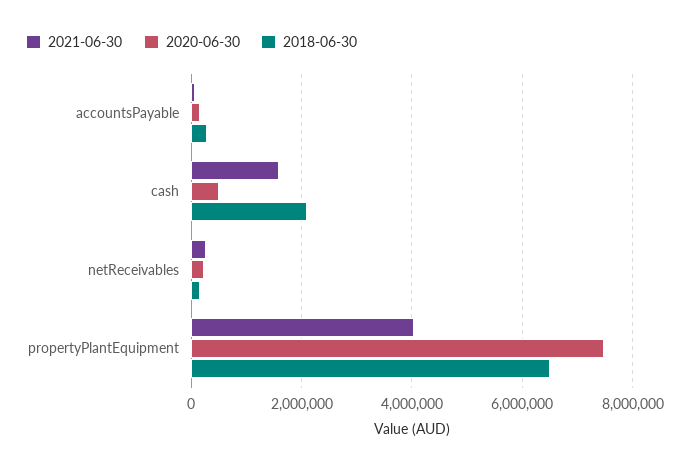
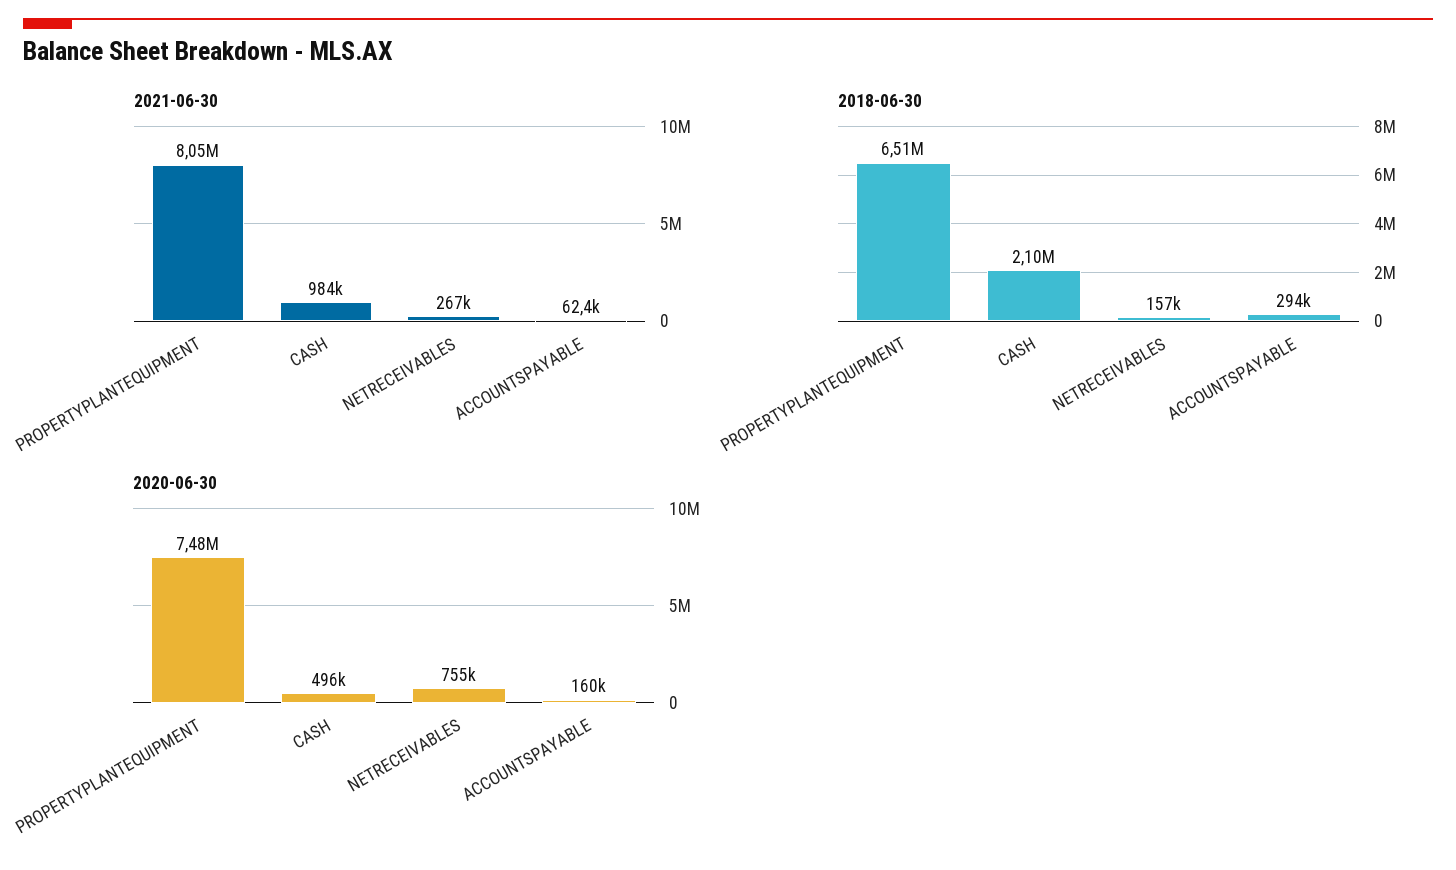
2021-06-30, cash: 1600000 -> 984000
2020-06-30, netReceivables: 200000 -> 755000
2021-06-30, propertyPlantEquipment: 4000000 -> 8050000

